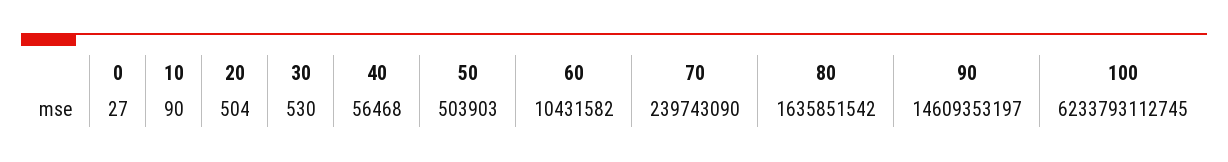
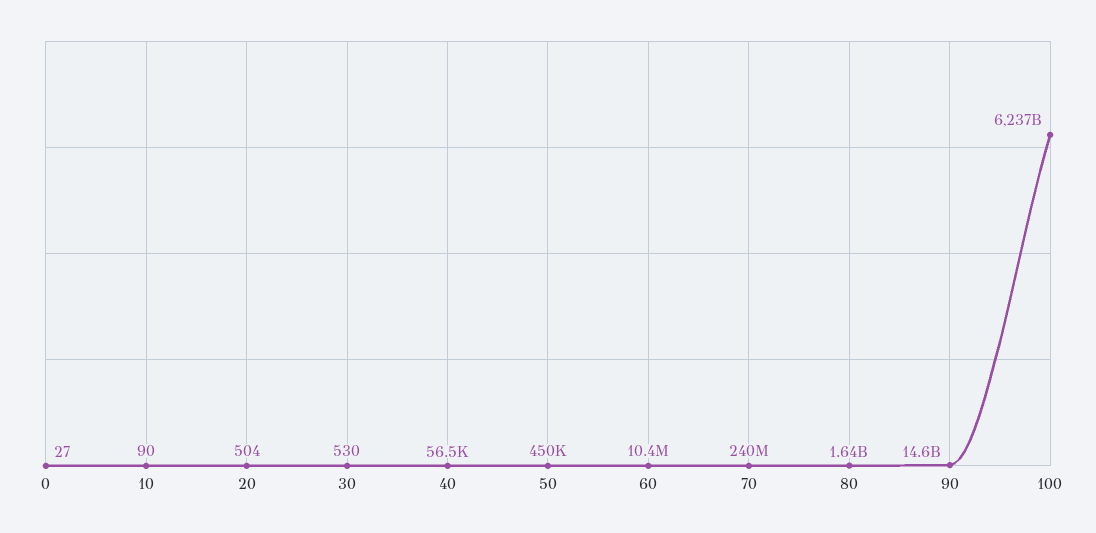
50: 503903 -> 450000
100: 6233793112745 -> 6237000000000

